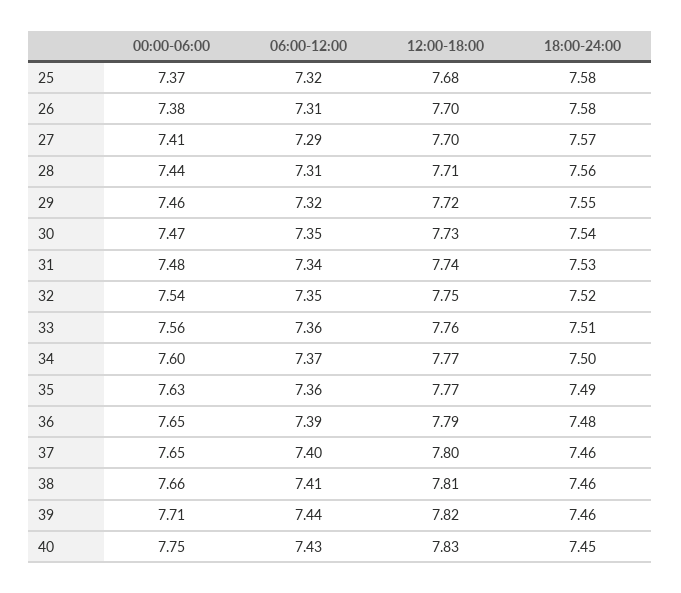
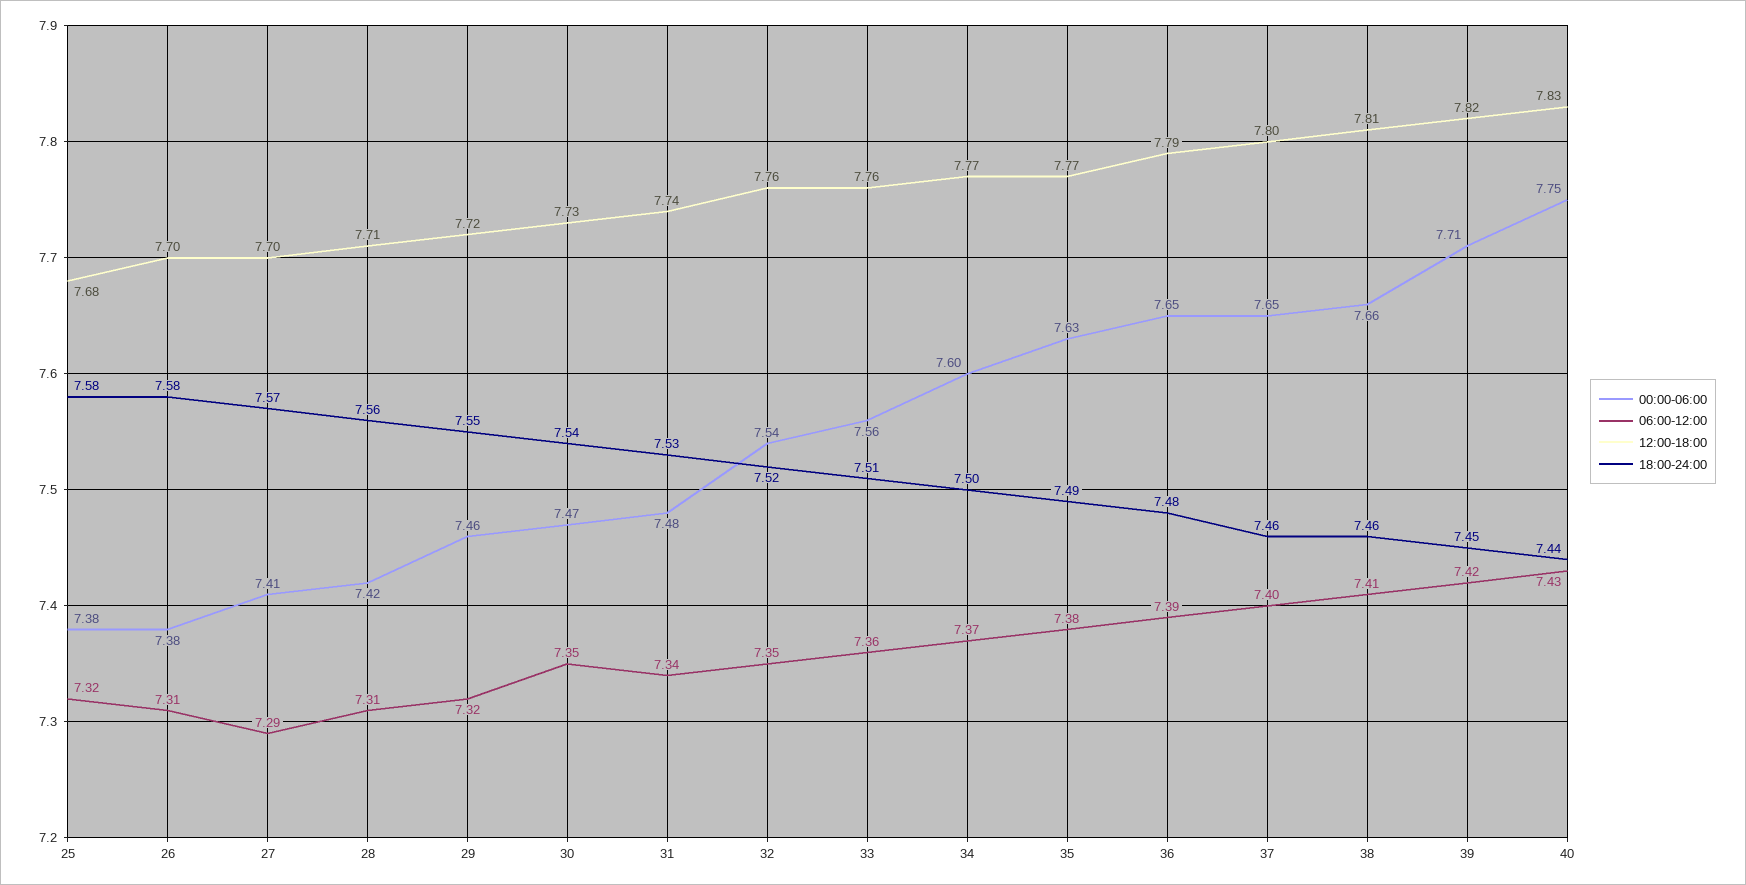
00:00-06:00, 25: 7.37 -> 7.38
00:00-06:00, 28: 7.44 -> 7.42
12:00-18:00, 32: 7.75 -> 7.76
06:00-12:00, 35: 7.36 -> 7.38
06:00-12:00, 39: 7.44 -> 7.42
18:00-24:00, 39: 7.46 -> 7.45
18:00-24:00, 40: 7.45 -> 7.44

